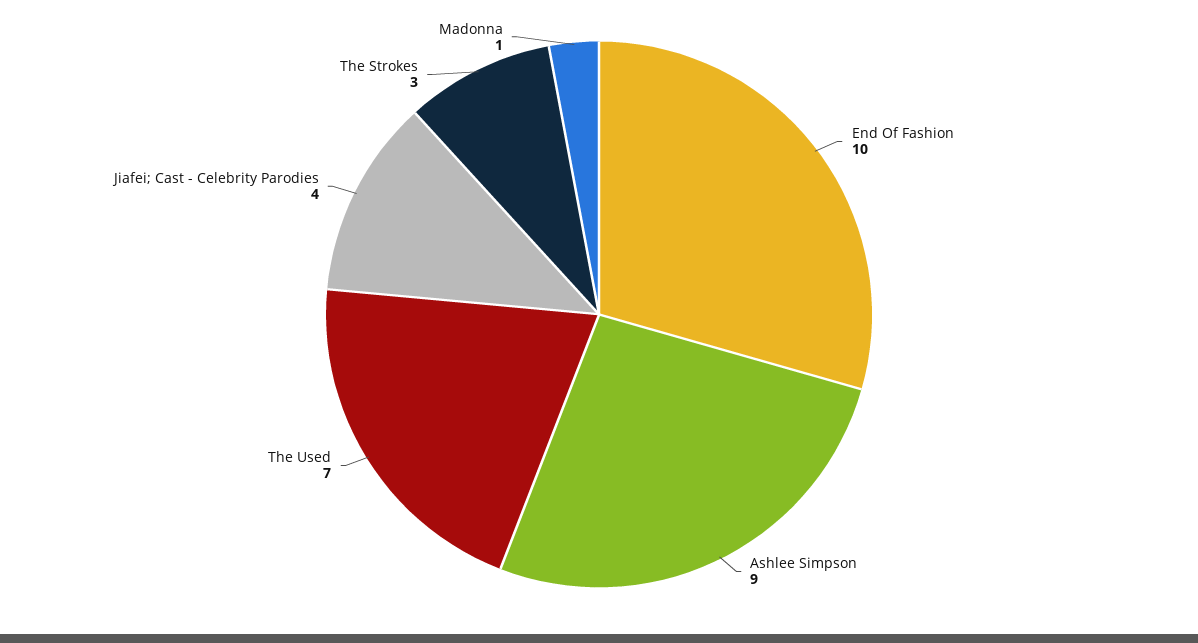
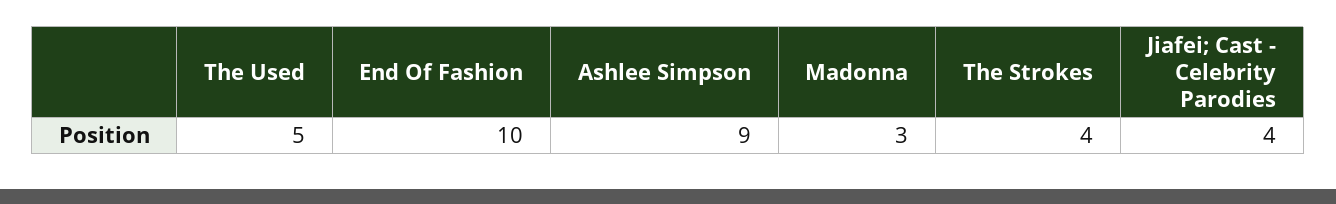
The Used: 7 -> 5
The Strokes: 3 -> 4
Madonna: 1 -> 3

